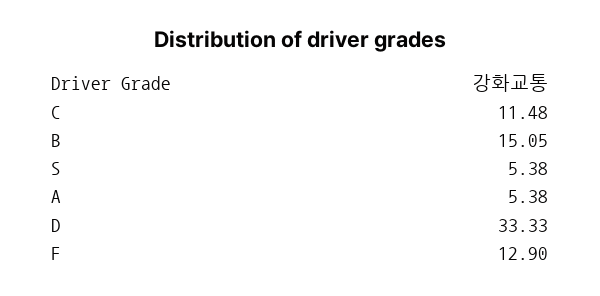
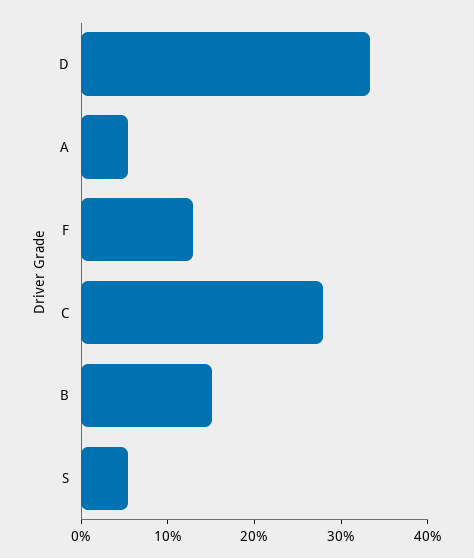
C: 11.48 -> 28

